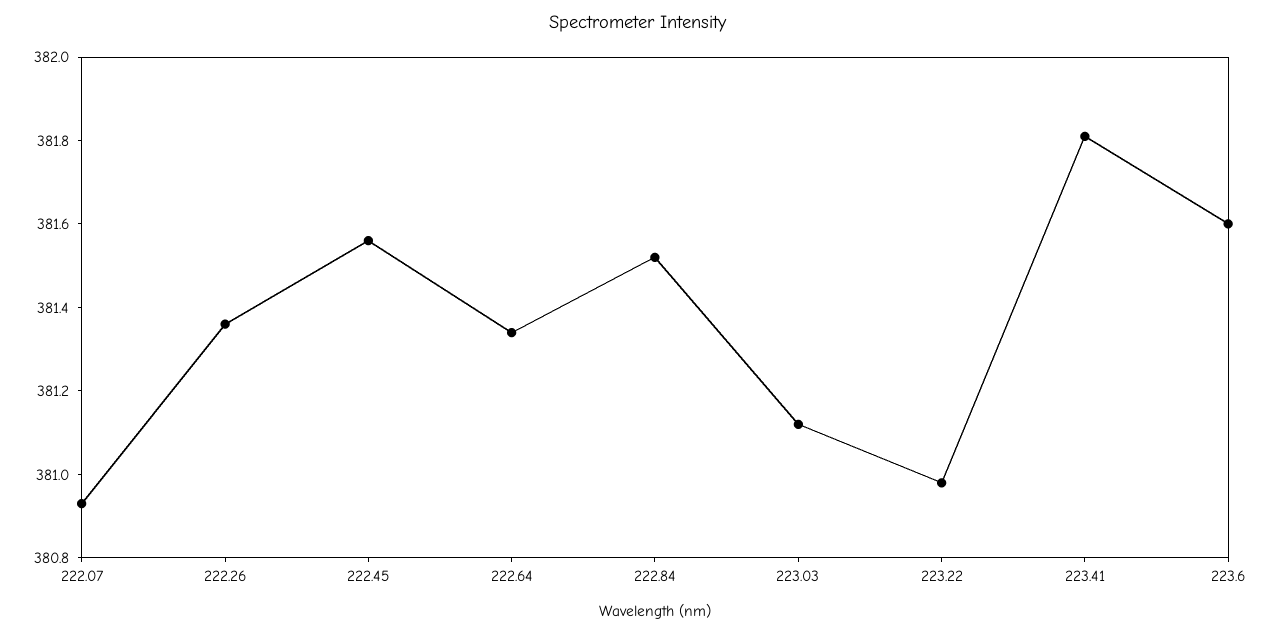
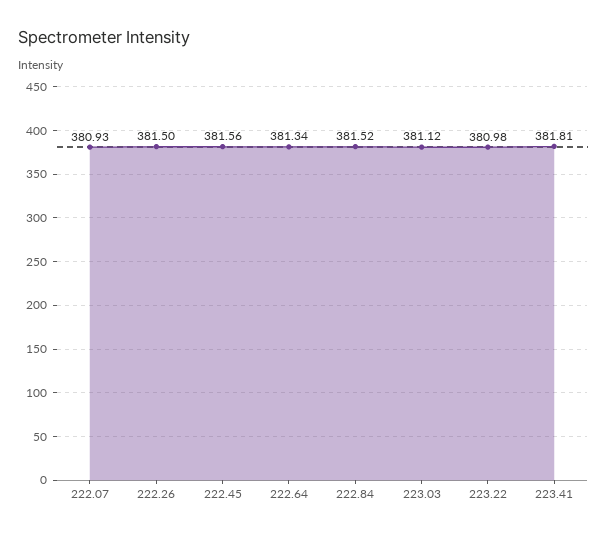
222.26: 381.35 -> 381.5
223.6: 381.6 -> none

